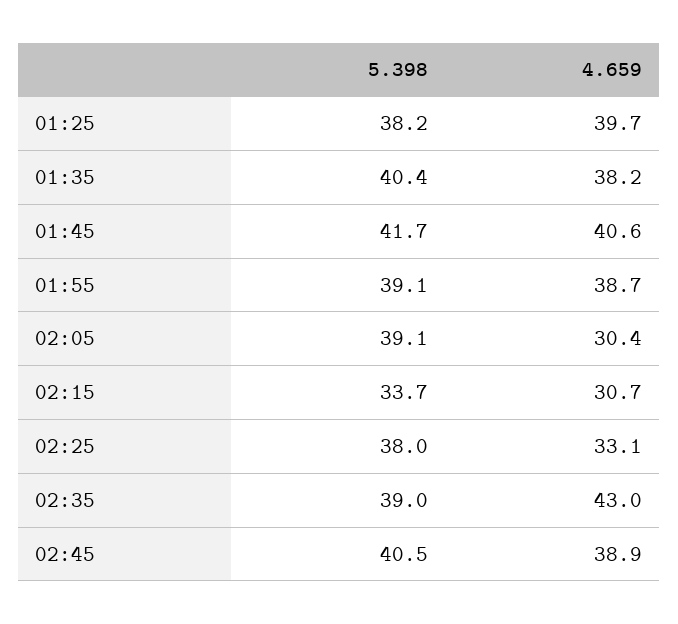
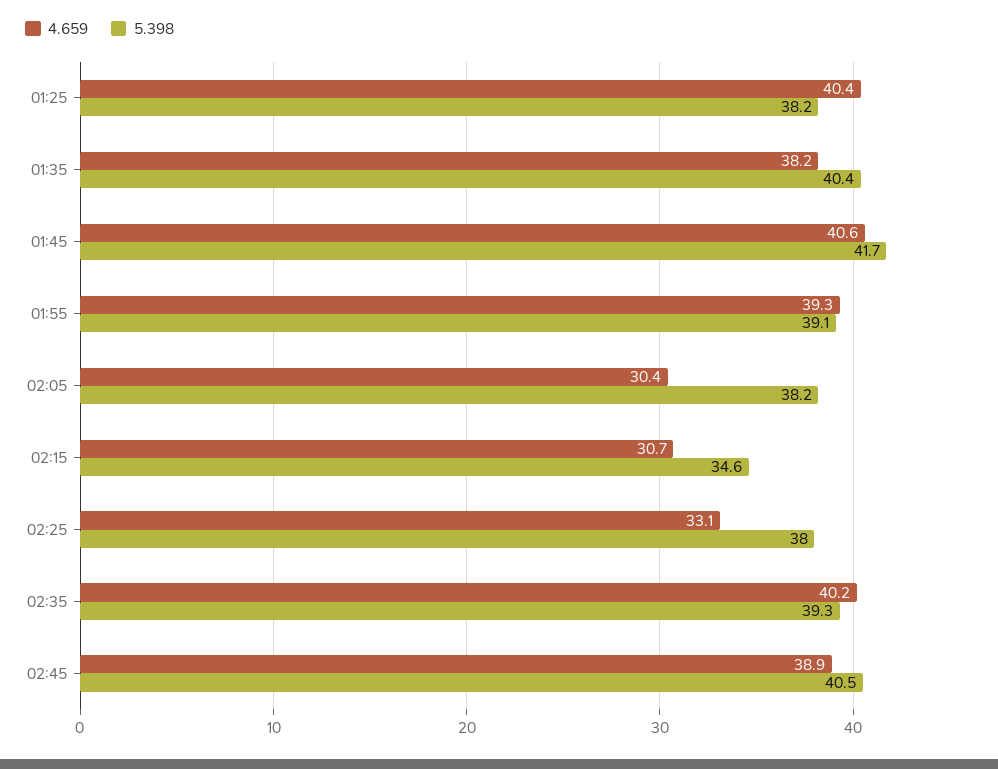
4.659, 01:25: 39.7 -> 40.4
4.659, 01:55: 38.7 -> 39.3
5.398, 02:05: 39.1 -> 38.2
5.398, 02:15: 33.7 -> 34.6
5.398, 02:35: 39 -> 39.3
4.659, 02:35: 43 -> 40.2

